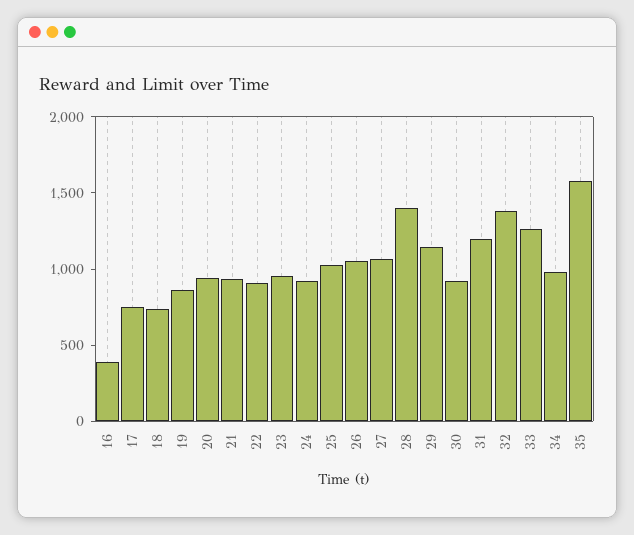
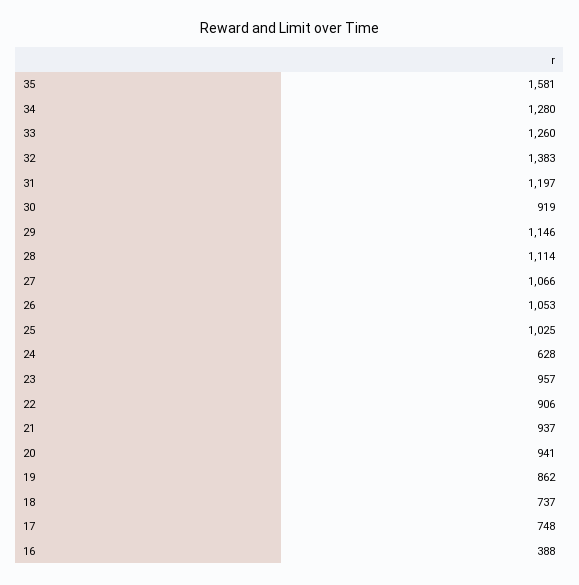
24: 900 -> 628
28: 1400 -> 1114
34: 1000 -> 1280

